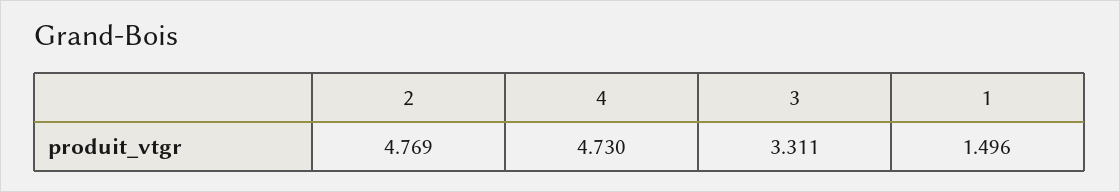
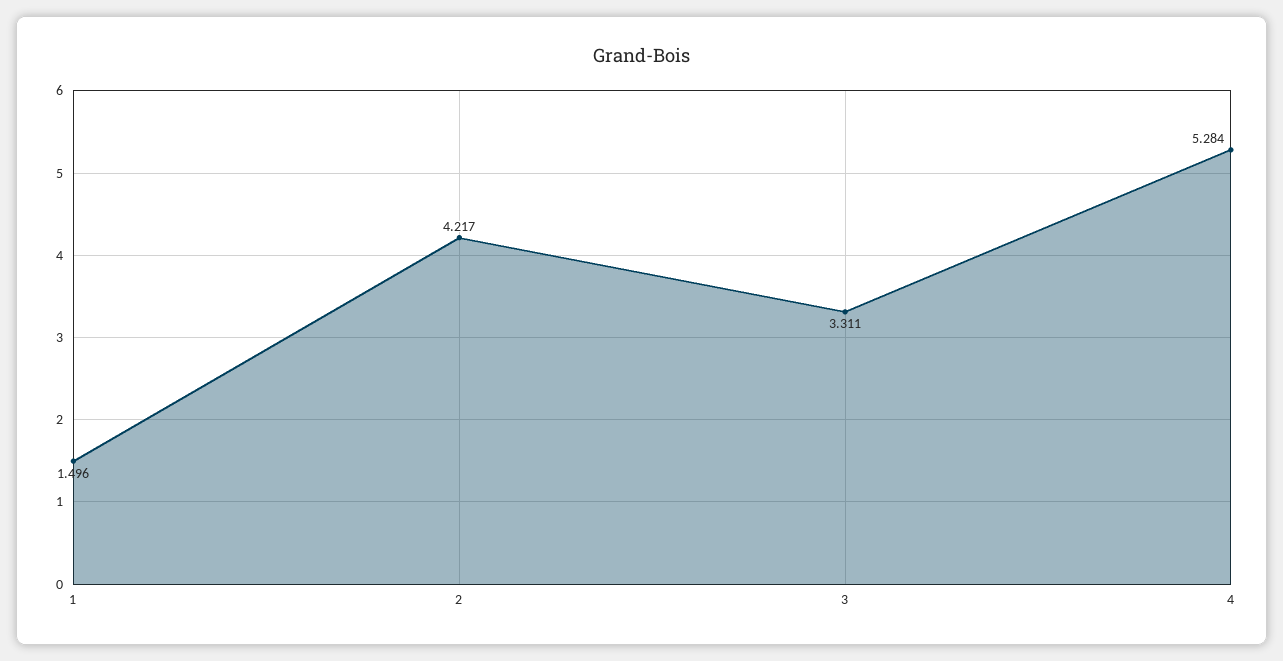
2: 4.769 -> 4.217
4: 4.73 -> 5.284

